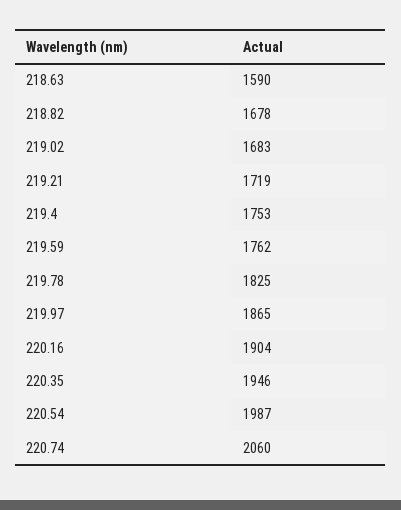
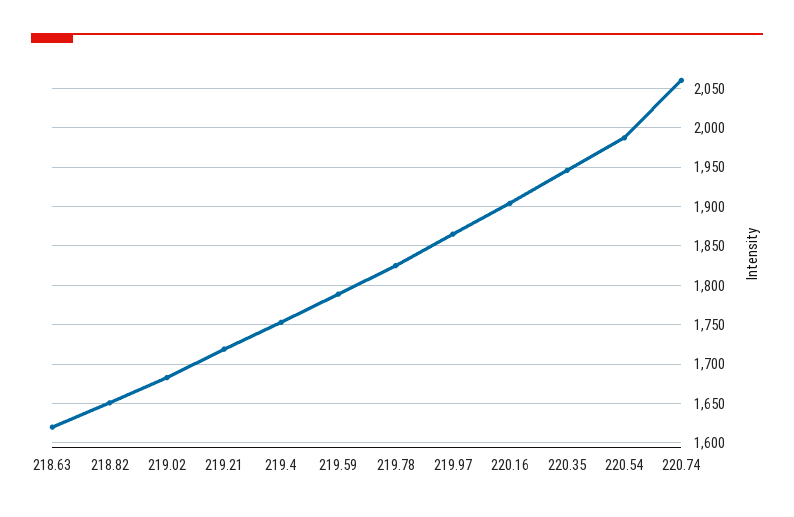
218.63: 1590 -> 1620
218.82: 1678 -> 1650
219.59: 1762 -> 1790

